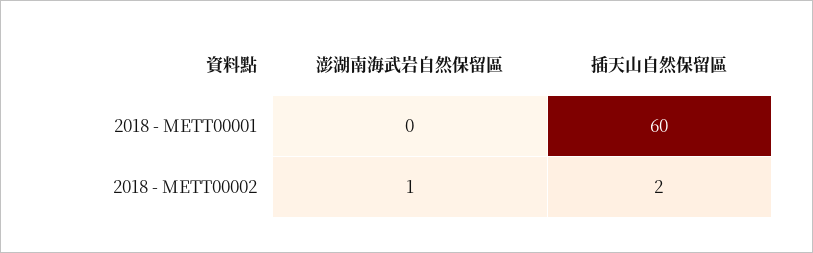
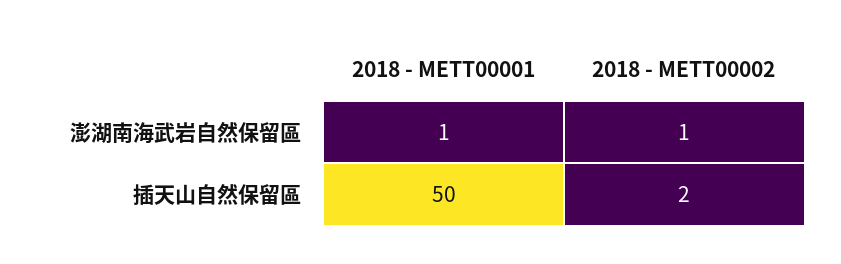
澎湖南海武岩自然保留區, 2018 - METT00001: 0 -> 1
插天山自然保留區, 2018 - METT00001: 60 -> 50

